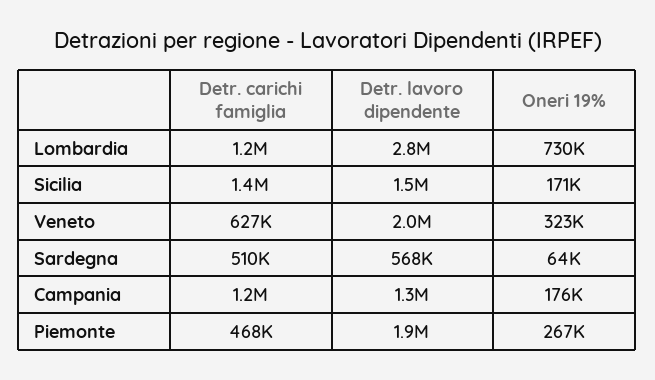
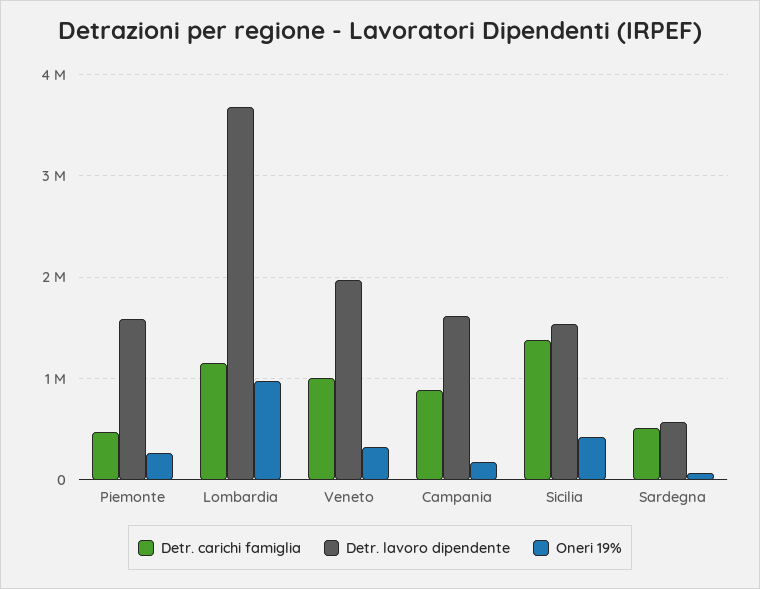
Detr. lavoro dipendente, Lombardia: 2800000 -> 3700000
Oneri 19%, Lombardia: 730000 -> 1000000
Oneri 19%, Sicilia: 171000 -> 400000
Detr. carichi famiglia, Veneto: 627000 -> 1000000
Detr. carichi famiglia, Campania: 1200000 -> 900000
Detr. lavoro dipendente, Campania: 1300000 -> 1600000
Detr. lavoro dipendente, Piemonte: 1900000 -> 1600000

